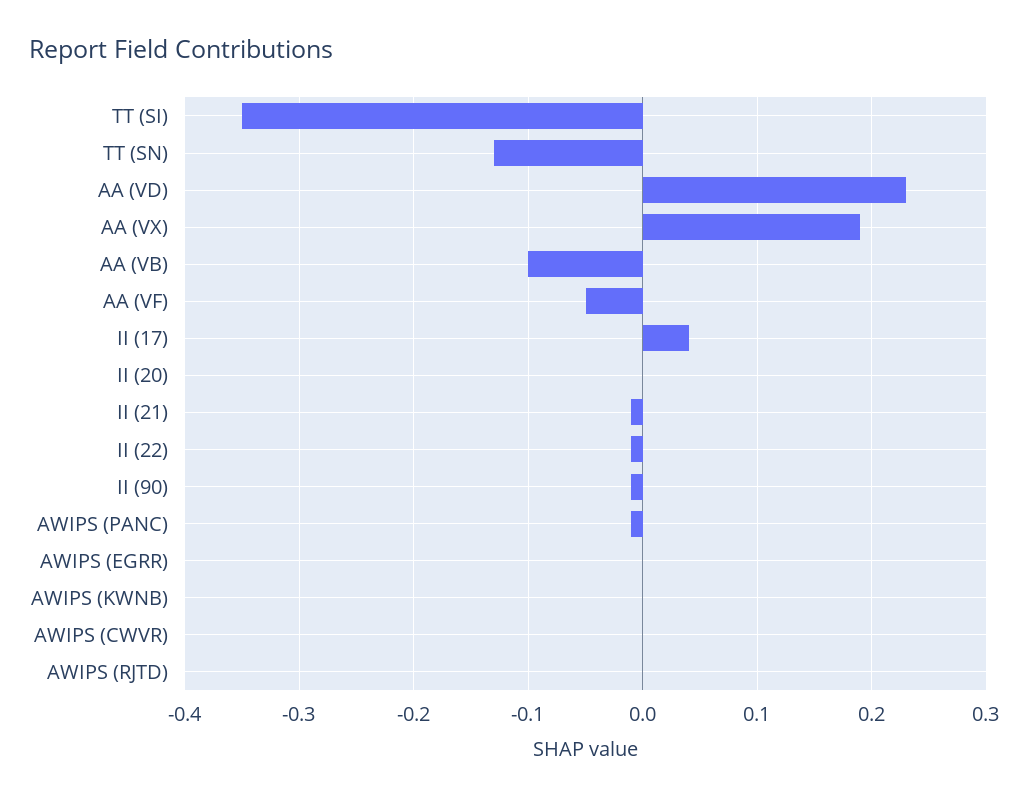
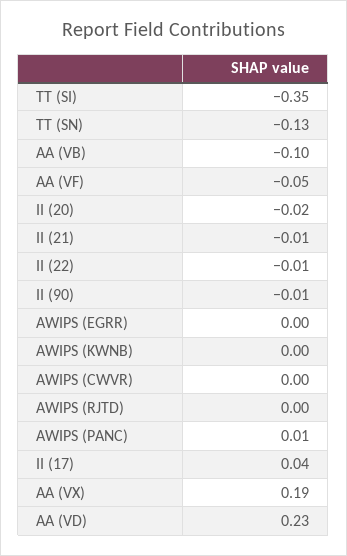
II (20): 0 -> -0.02
AWIPS (PANC): -0.01 -> 0.01

